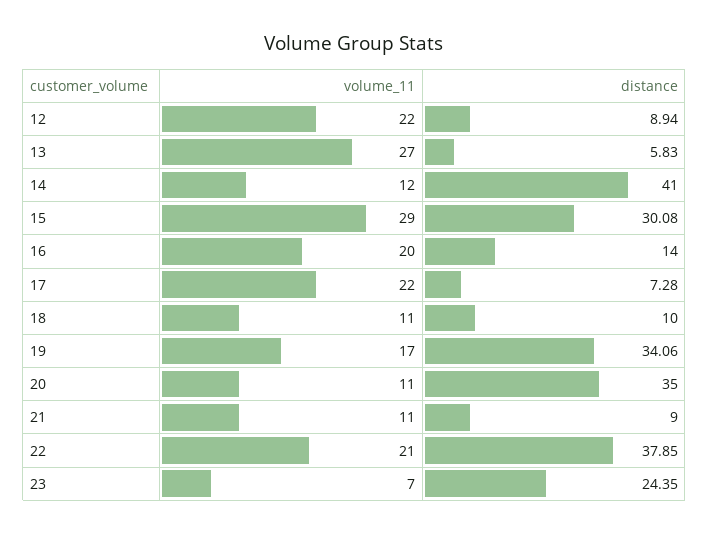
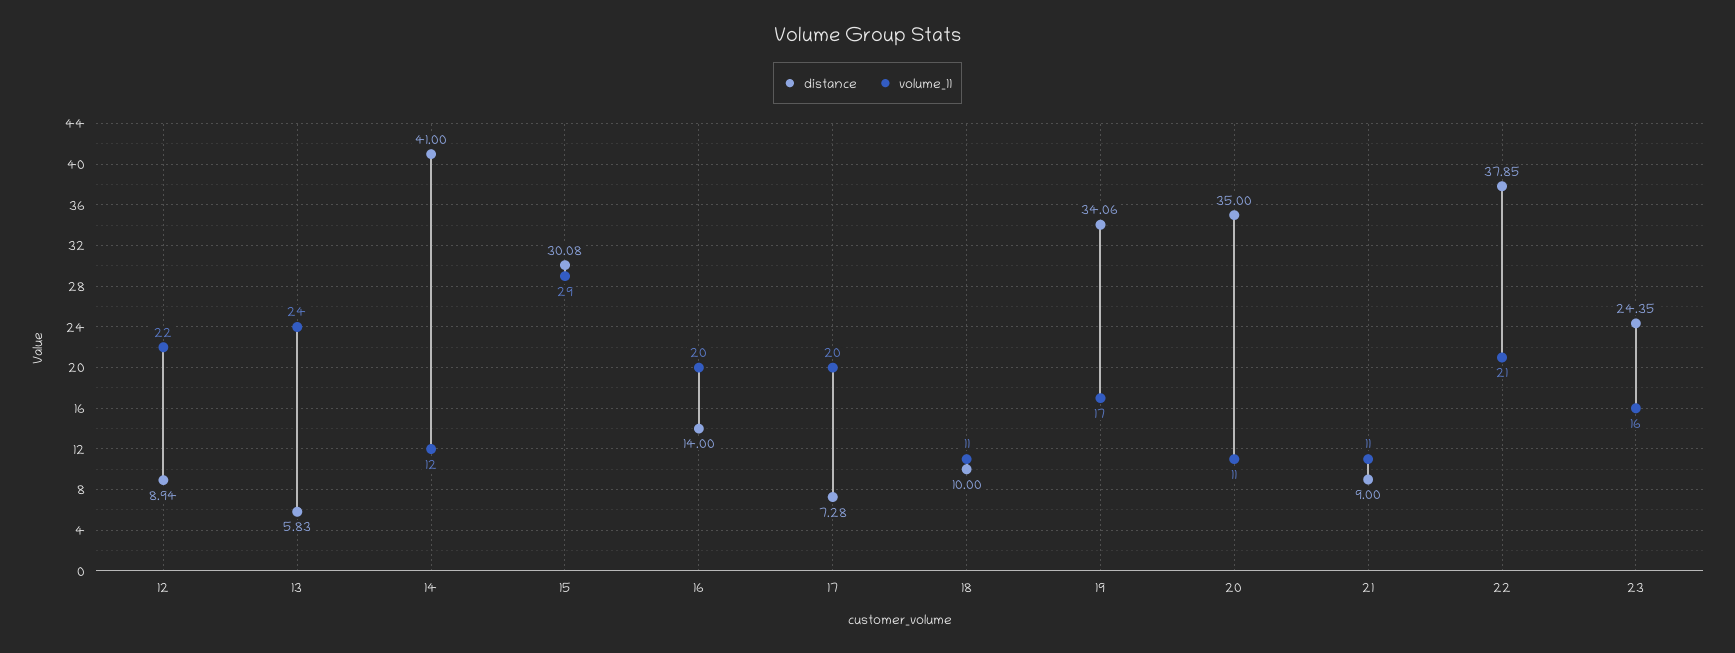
volume_11, 13: 27 -> 24
volume_11, 17: 22 -> 20
volume_11, 23: 7 -> 16

